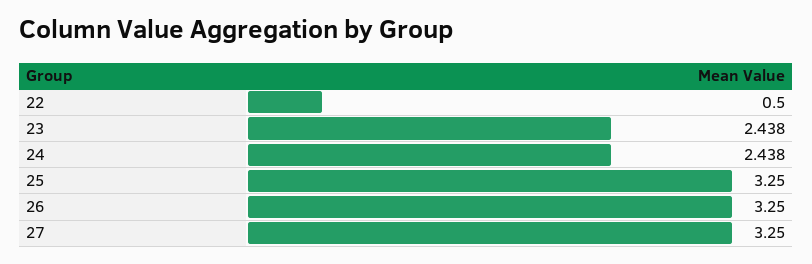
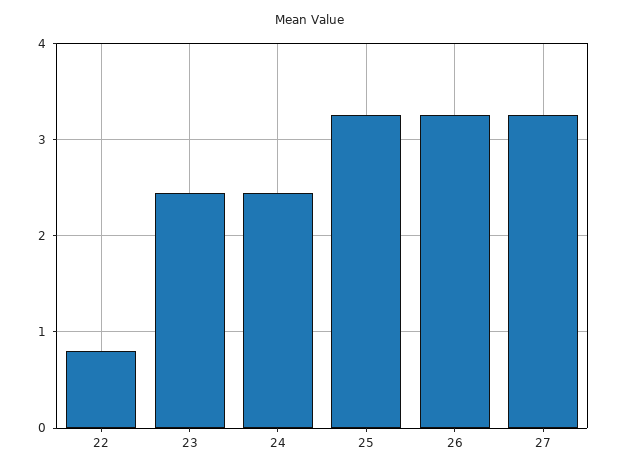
22: 0.5 -> 0.8

